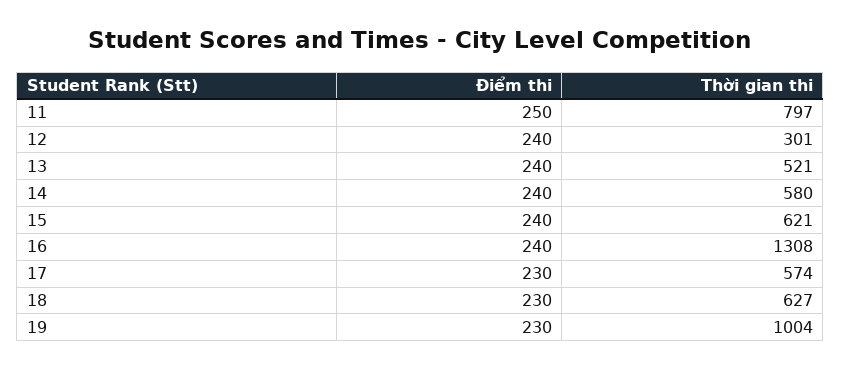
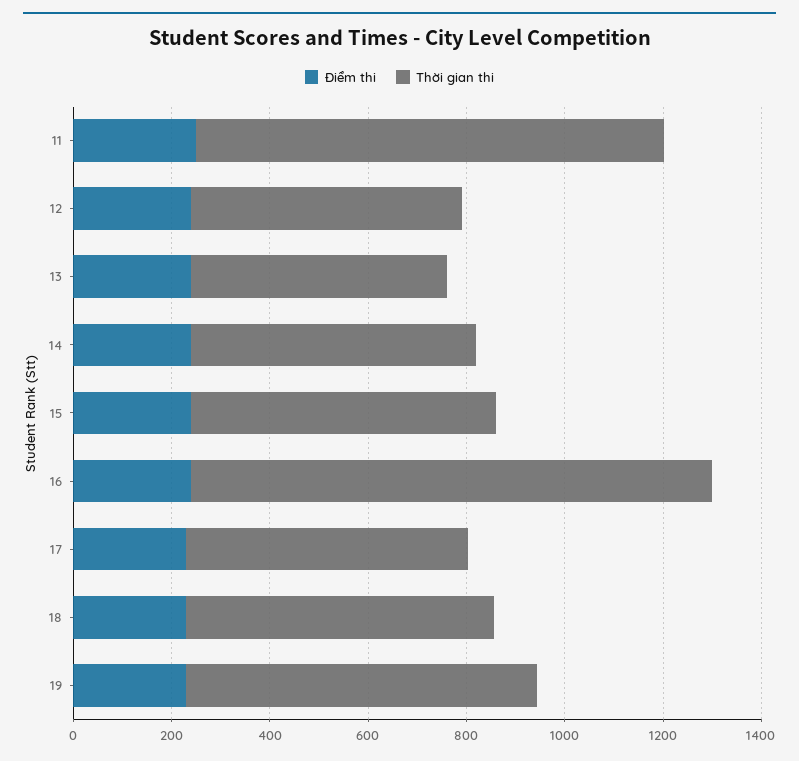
Thời gian thi, 11: 797 -> 950
Thời gian thi, 12: 301 -> 550
Thời gian thi, 16: 1308 -> 1050
Thời gian thi, 19: 1004 -> 700

